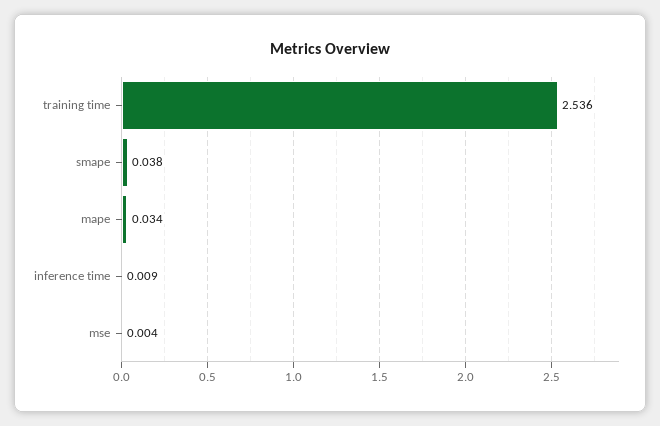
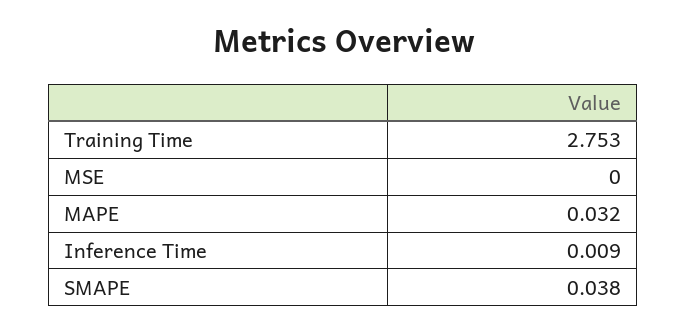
training time: 2.536 -> 2.753
mape: 0.034 -> 0.032
mse: 0.004 -> 0

